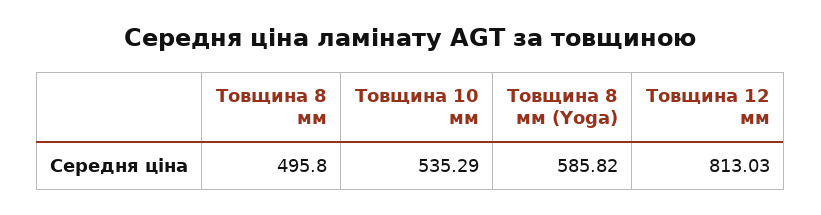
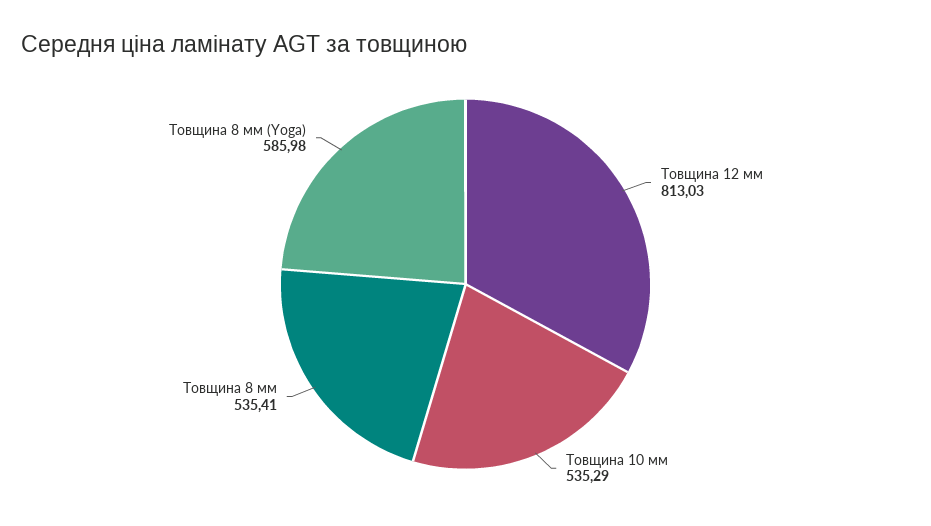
Товщина 8 мм: 495.8 -> 535.41
Товщина 8 мм (Yoga): 585.82 -> 585.98

